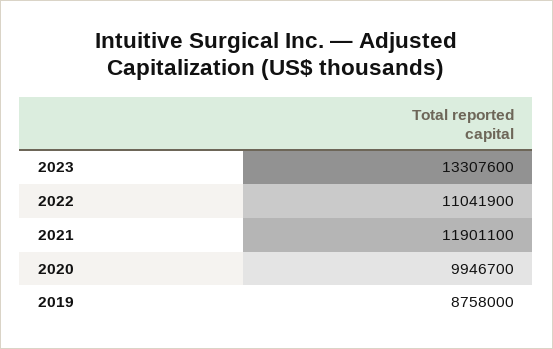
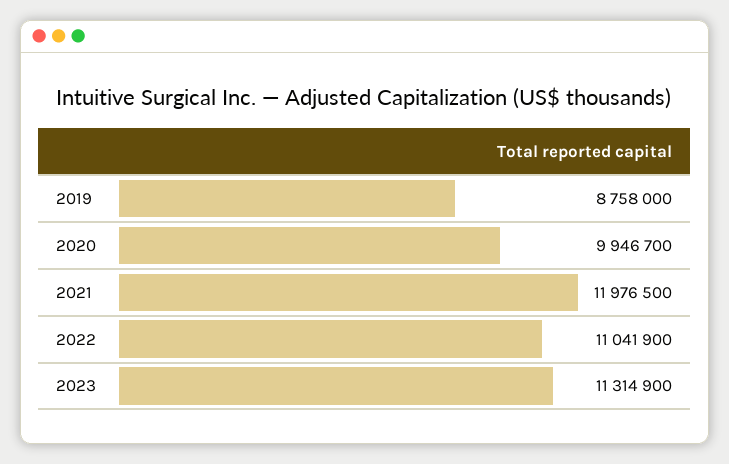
2023: 13307600 -> 11314900
2021: 11901100 -> 11976500

